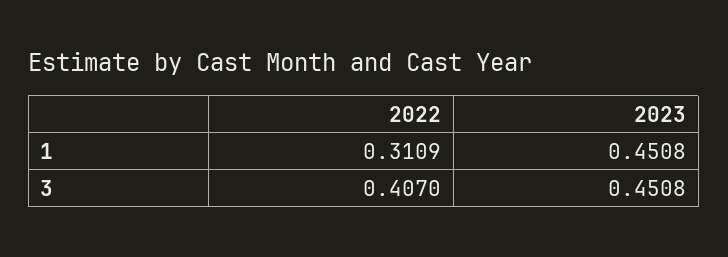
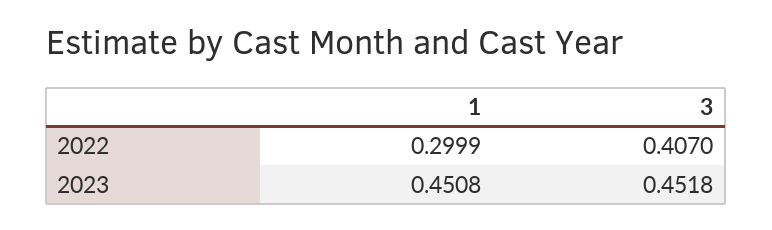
2022, 1: 0.3109 -> 0.2999
2023, 3: 0.4508 -> 0.4518

